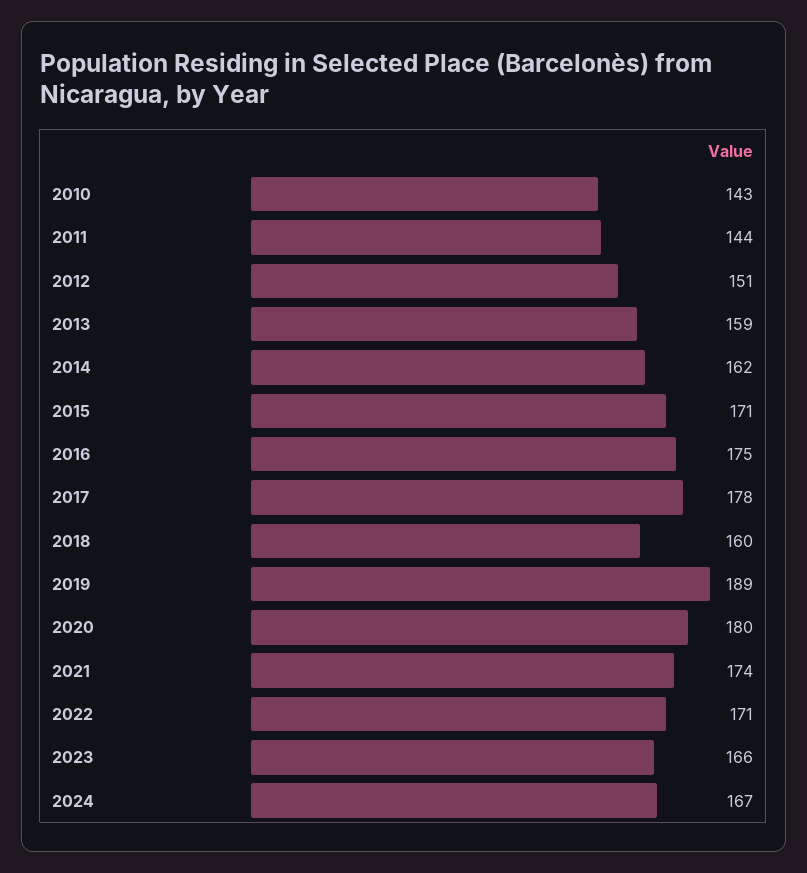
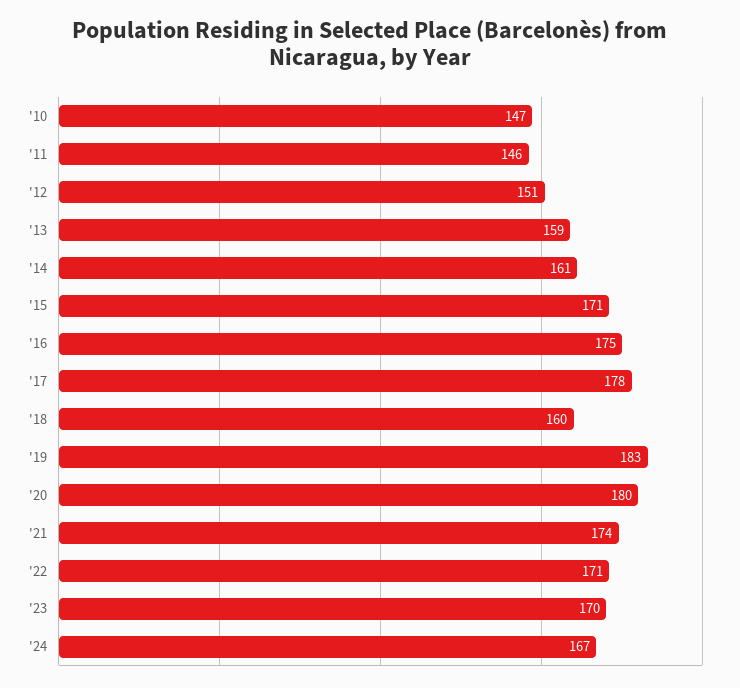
2010: 143 -> 147
2011: 144 -> 146
2014: 162 -> 161
2019: 189 -> 183
2023: 166 -> 170

